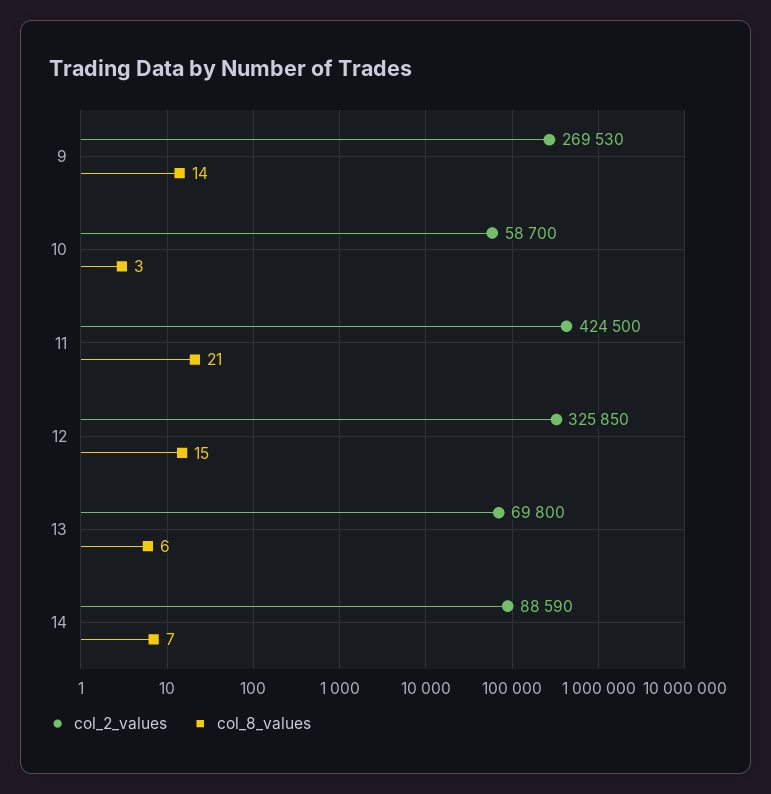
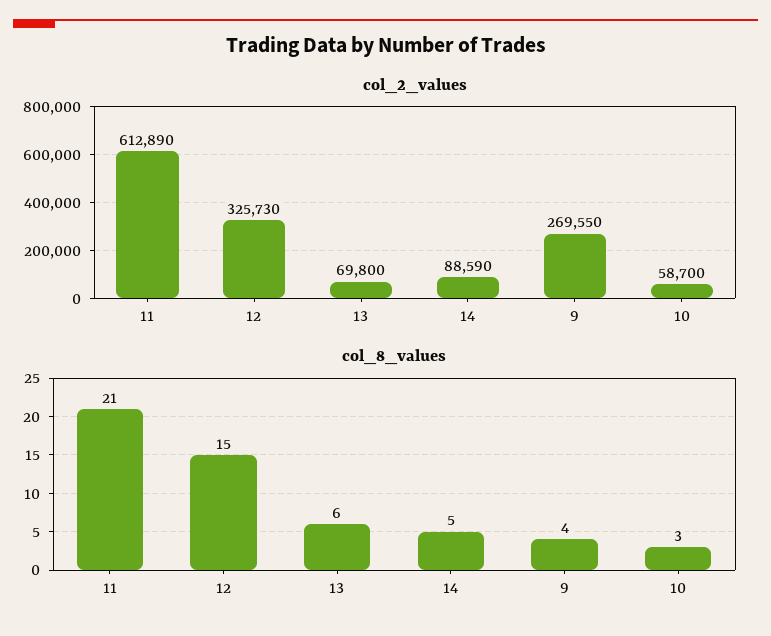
col_2_values, 9: 269530 -> 269550
col_8_values, 9: 14 -> 4
col_2_values, 11: 424500 -> 612890
col_2_values, 12: 325850 -> 325730
col_8_values, 14: 7 -> 5

